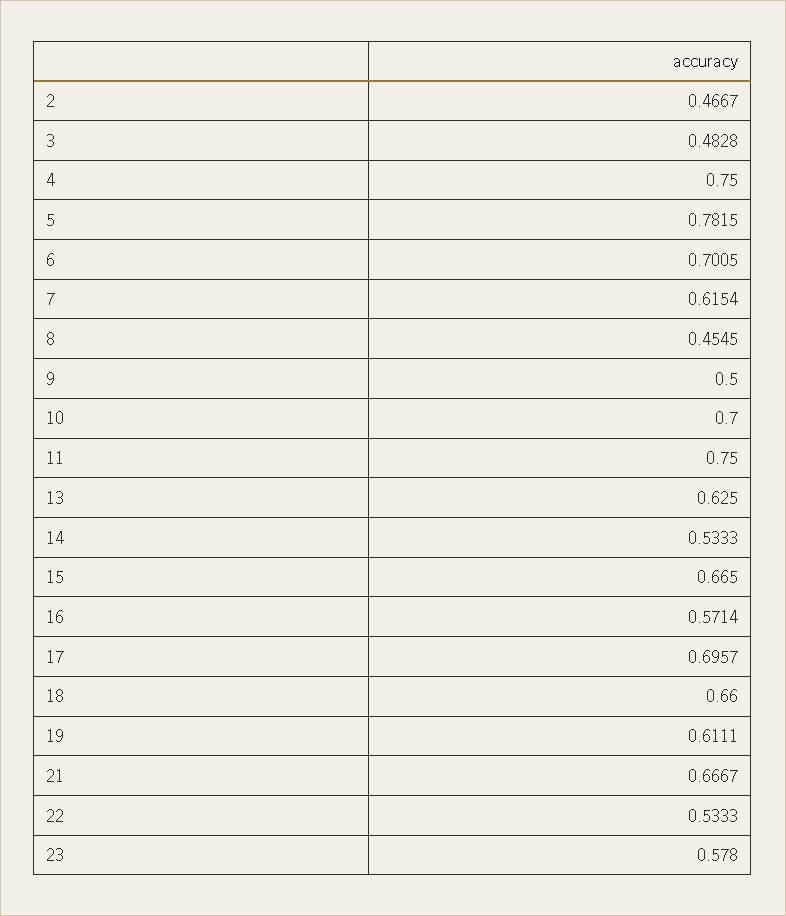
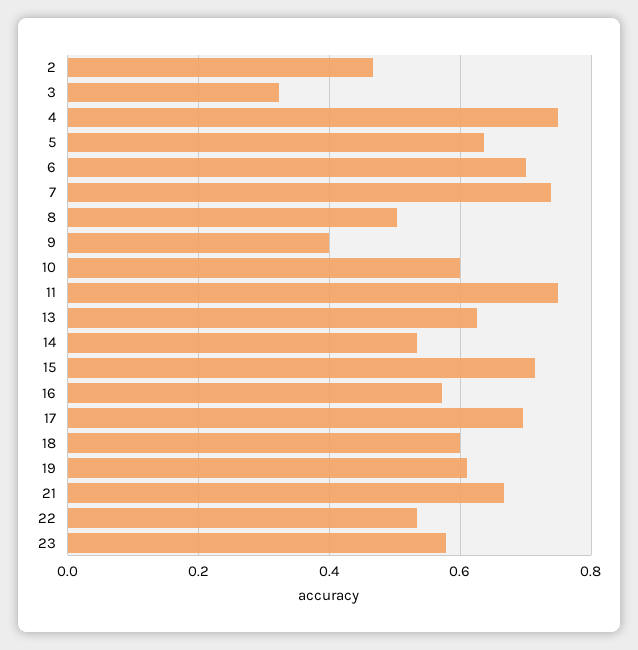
3: 0.4828 -> 0.32
5: 0.7815 -> 0.64
7: 0.6154 -> 0.74
8: 0.4545 -> 0.5
9: 0.5 -> 0.4
10: 0.7 -> 0.6
15: 0.665 -> 0.72
18: 0.66 -> 0.6

